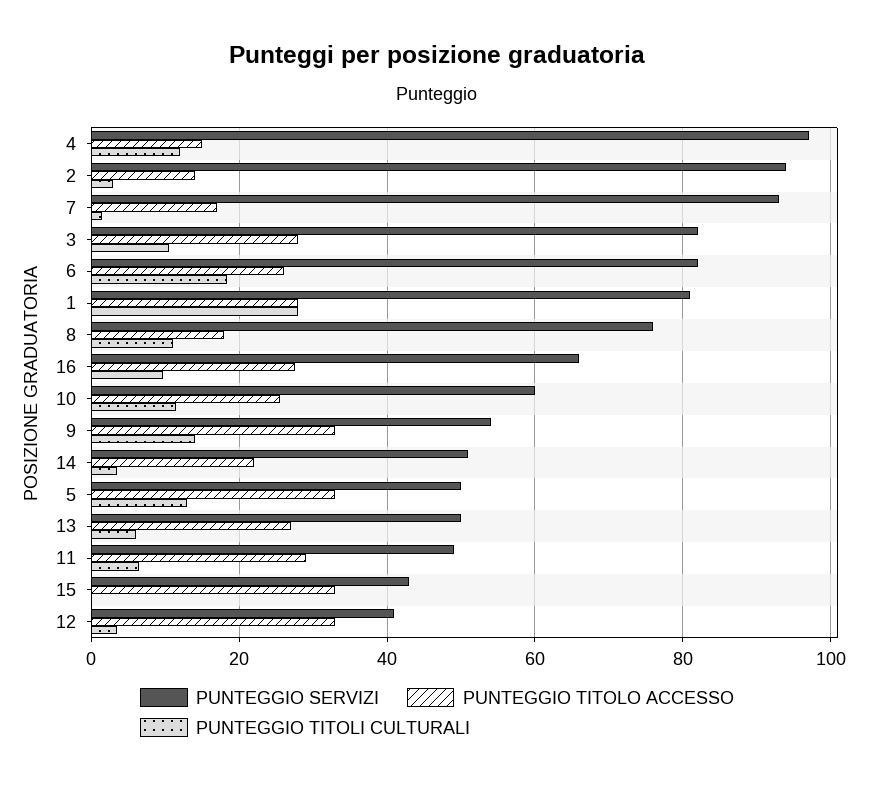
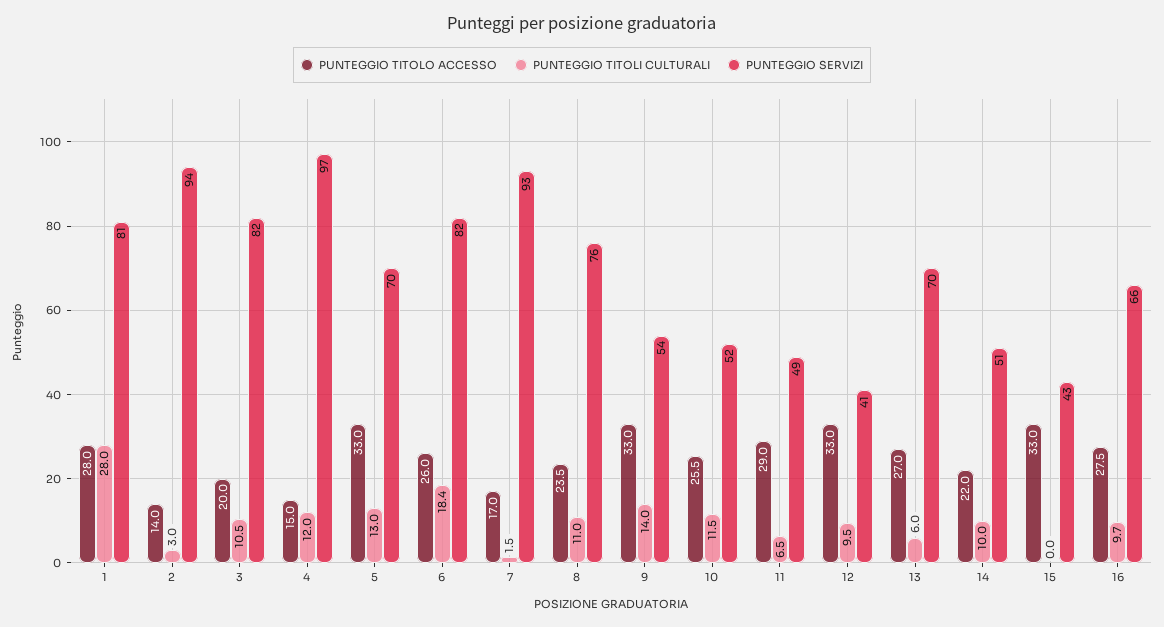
PUNTEGGIO TITOLO ACCESSO, 3: 28 -> 20
PUNTEGGIO TITOLO ACCESSO, 8: 18 -> 23.5
PUNTEGGIO SERVIZI, 10: 60 -> 52
PUNTEGGIO TITOLI CULTURALI, 14: 4 -> 10
PUNTEGGIO SERVIZI, 5: 50 -> 70
PUNTEGGIO SERVIZI, 13: 50 -> 70
PUNTEGGIO TITOLI CULTURALI, 12: 4 -> 9.5

